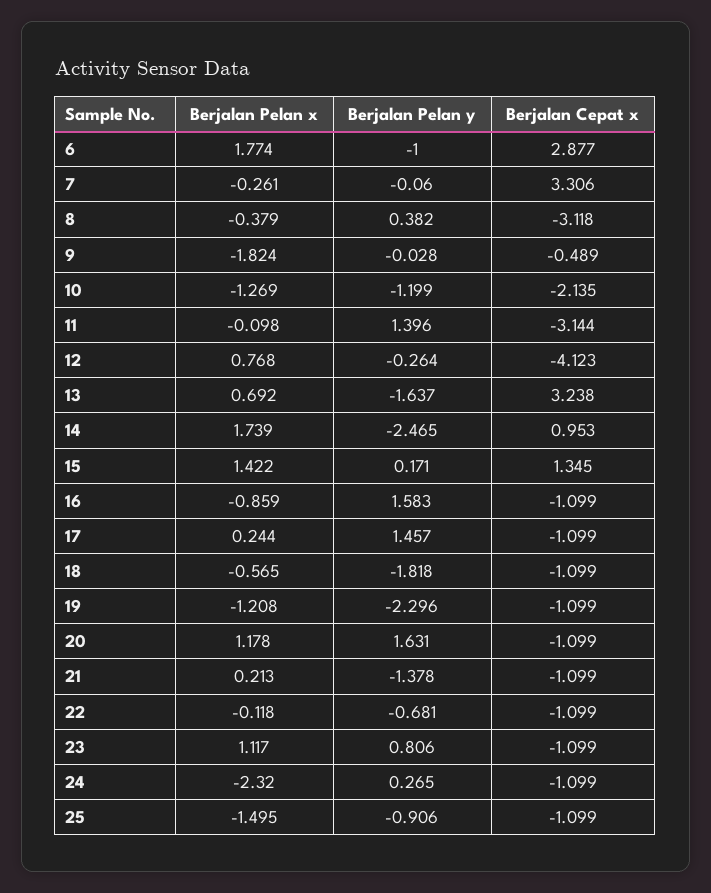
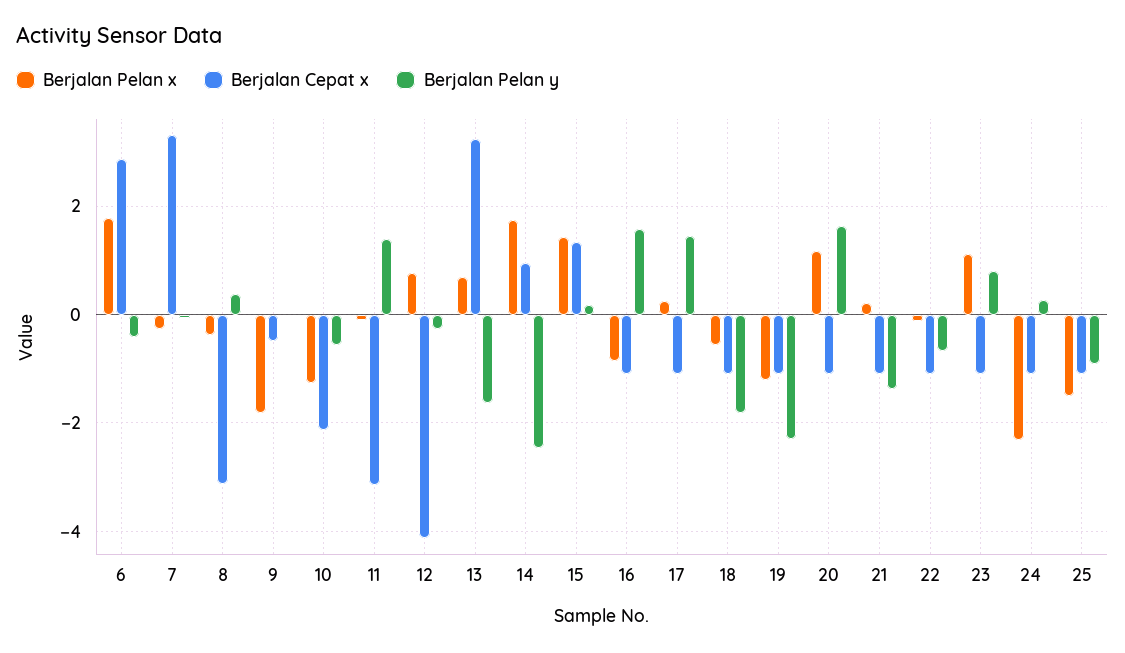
Berjalan Pelan y, 6: -1 -> -0.4
Berjalan Pelan y, 10: -1.199 -> -0.6

